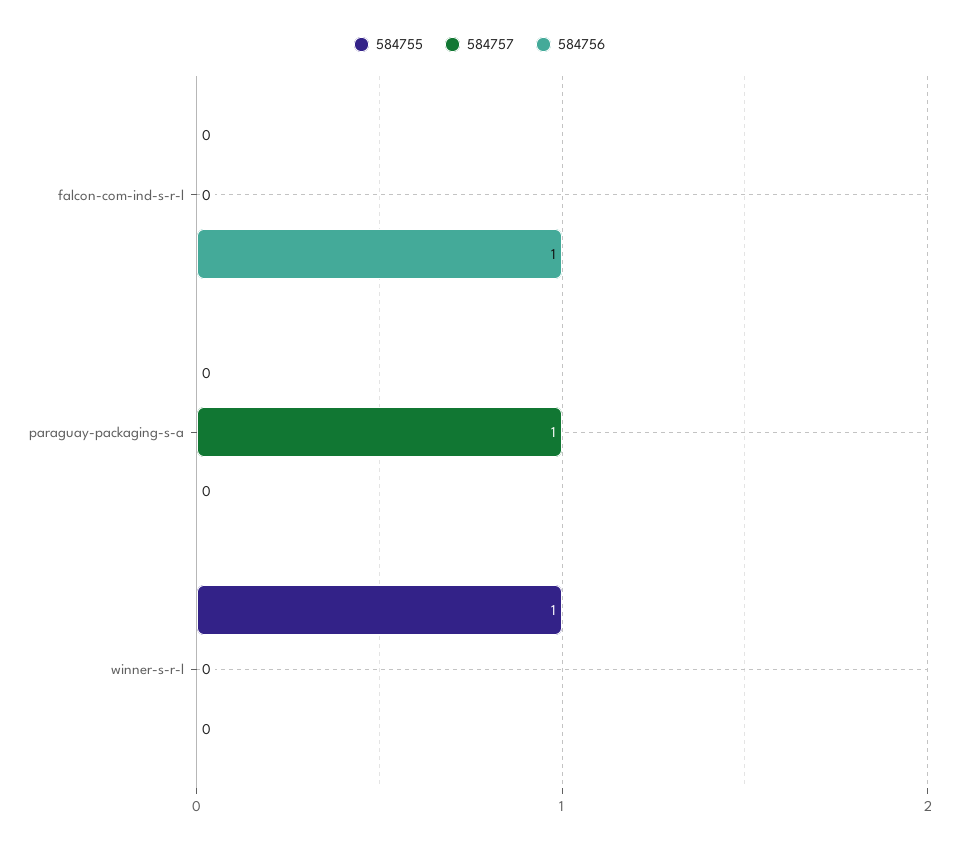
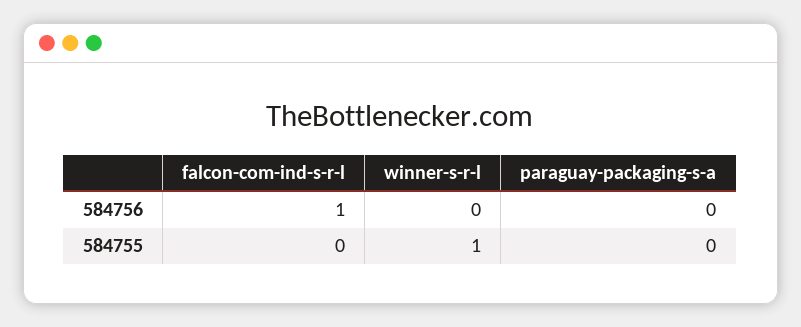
584757, falcon-com-ind-s-r-l: 0 -> none
584757, paraguay-packaging-s-a: 1 -> none
584757, winner-s-r-l: 0 -> none

